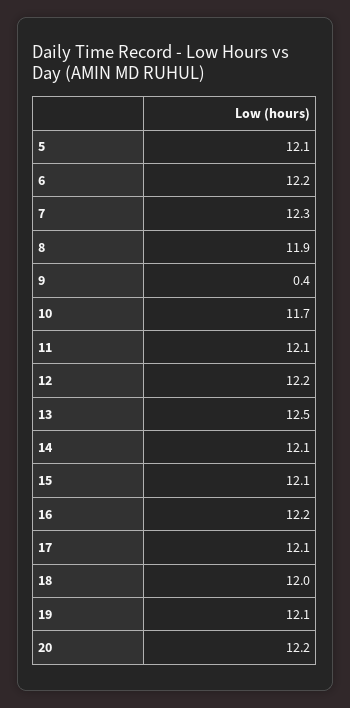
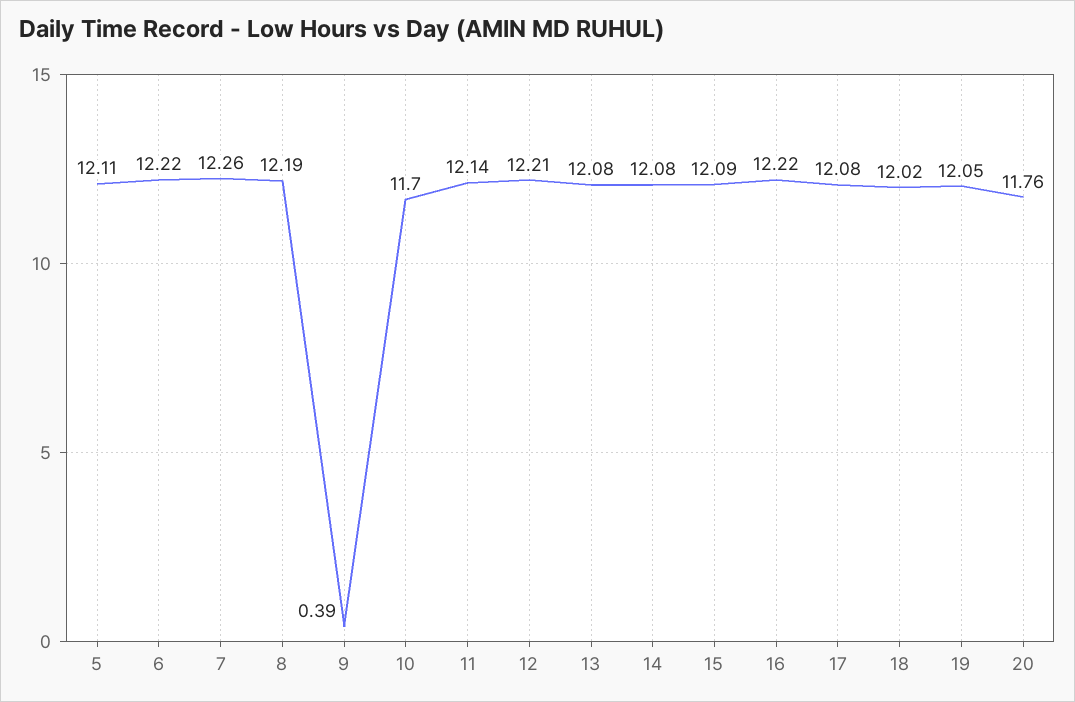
8: 11.9 -> 12.19
13: 12.5 -> 12.08
20: 12.2 -> 11.76

